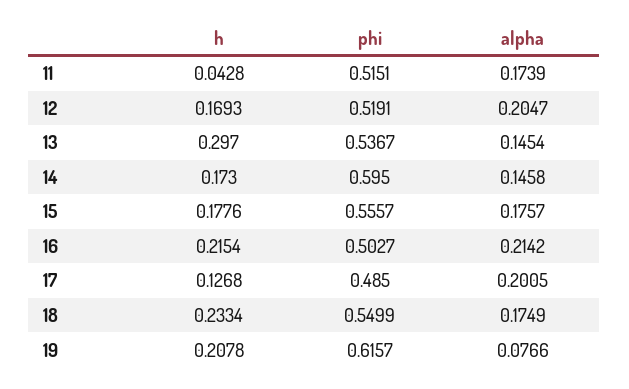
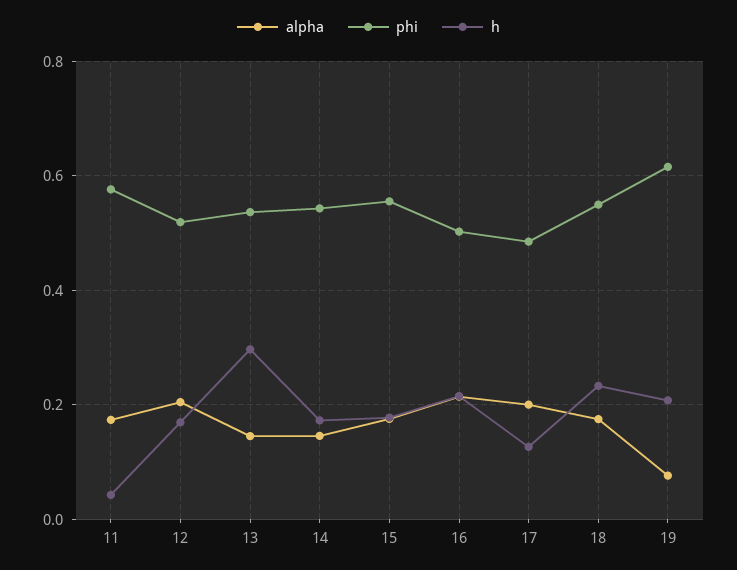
phi, 11: 0.5151 -> 0.58
phi, 14: 0.595 -> 0.54

